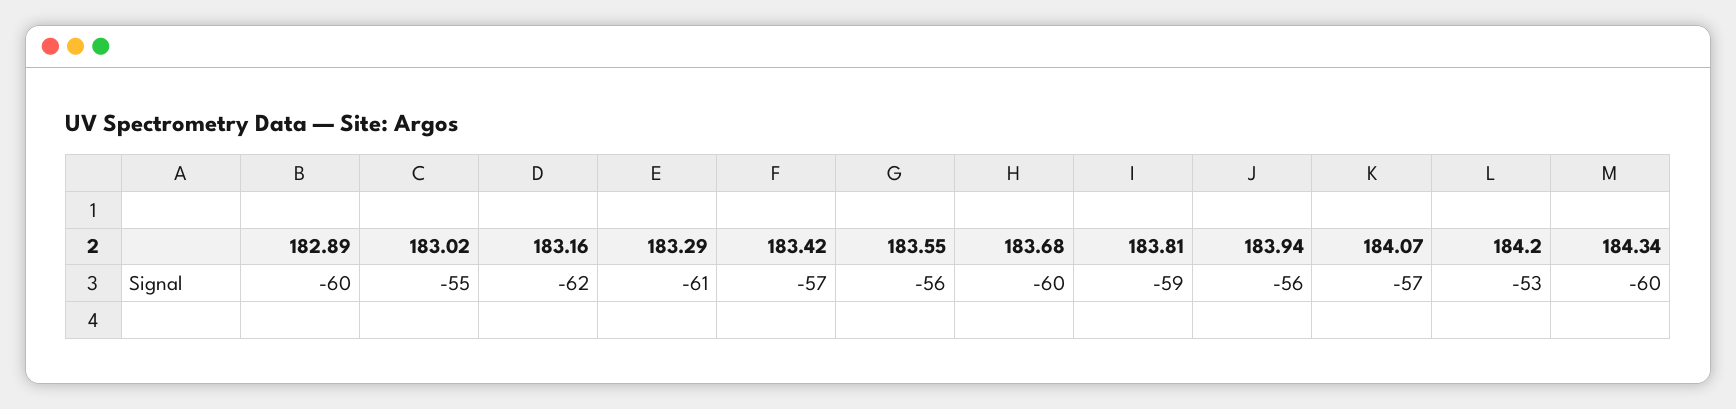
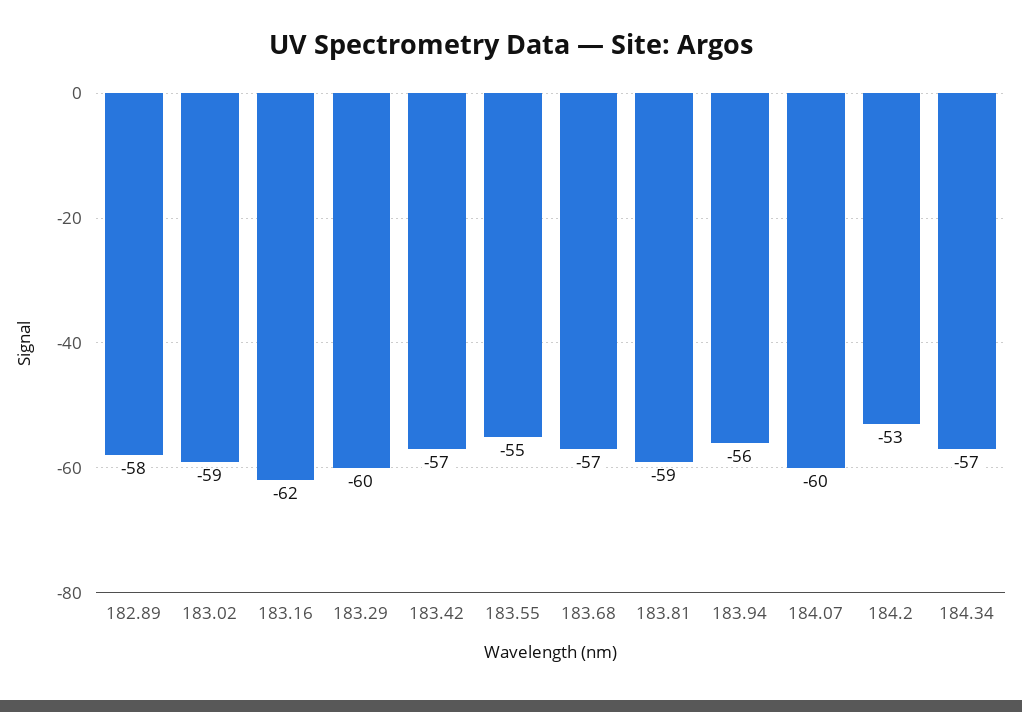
182.89: -60 -> -58
183.02: -55 -> -59
183.29: -61 -> -60
183.55: -56 -> -55
183.68: -60 -> -57
184.07: -57 -> -60
184.34: -60 -> -57

